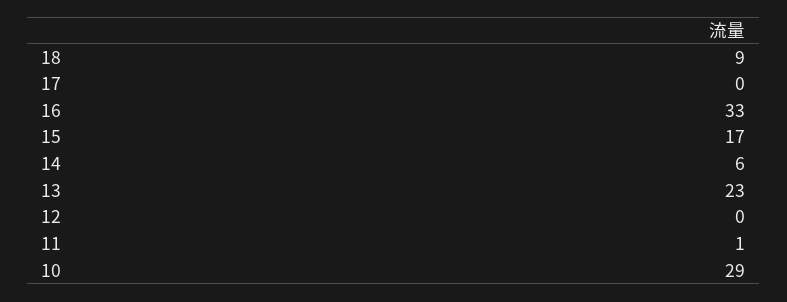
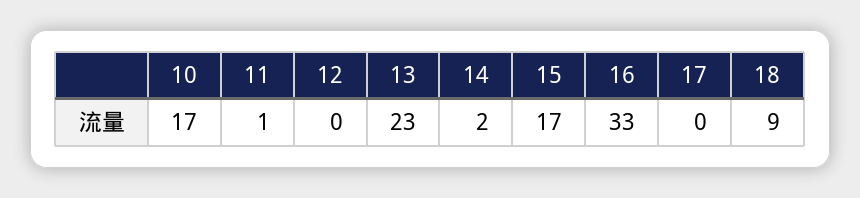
14: 6 -> 2
10: 29 -> 17

